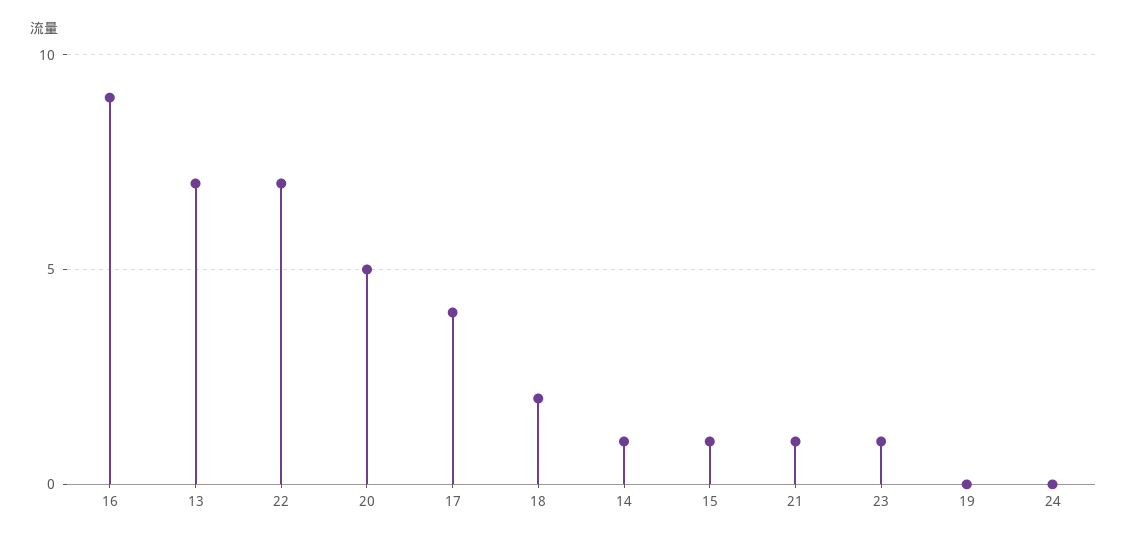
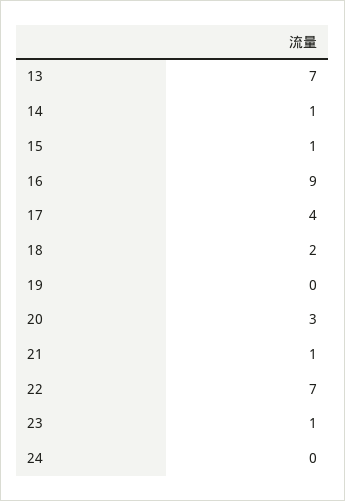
20: 5 -> 3

